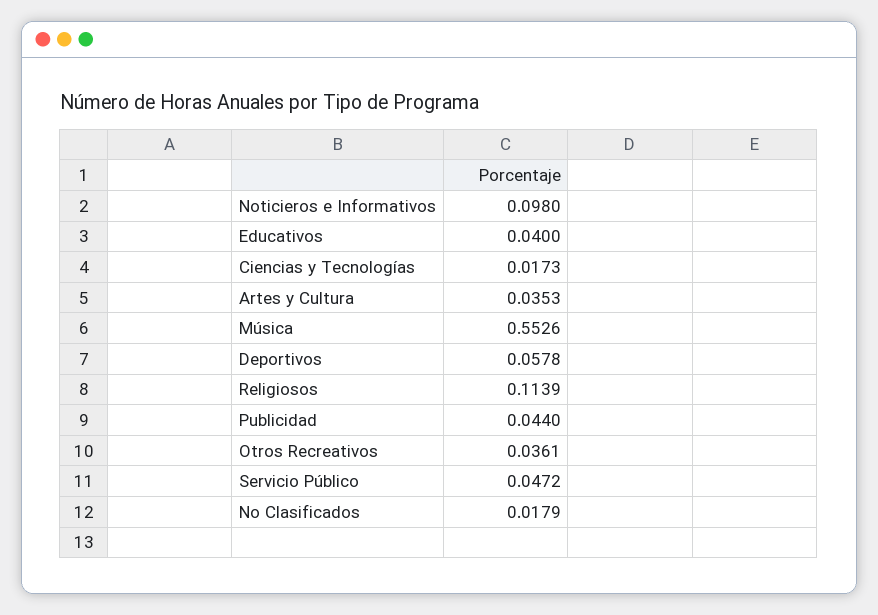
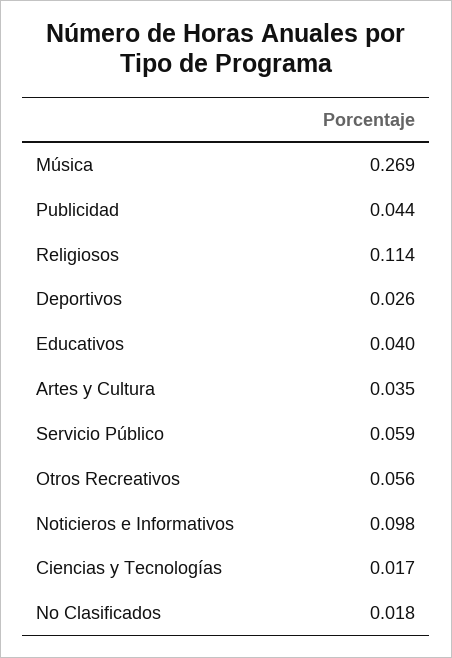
Música: 0.5526 -> 0.269
Deportivos: 0.0578 -> 0.026
Otros Recreativos: 0.0361 -> 0.056
Servicio Público: 0.0472 -> 0.059

